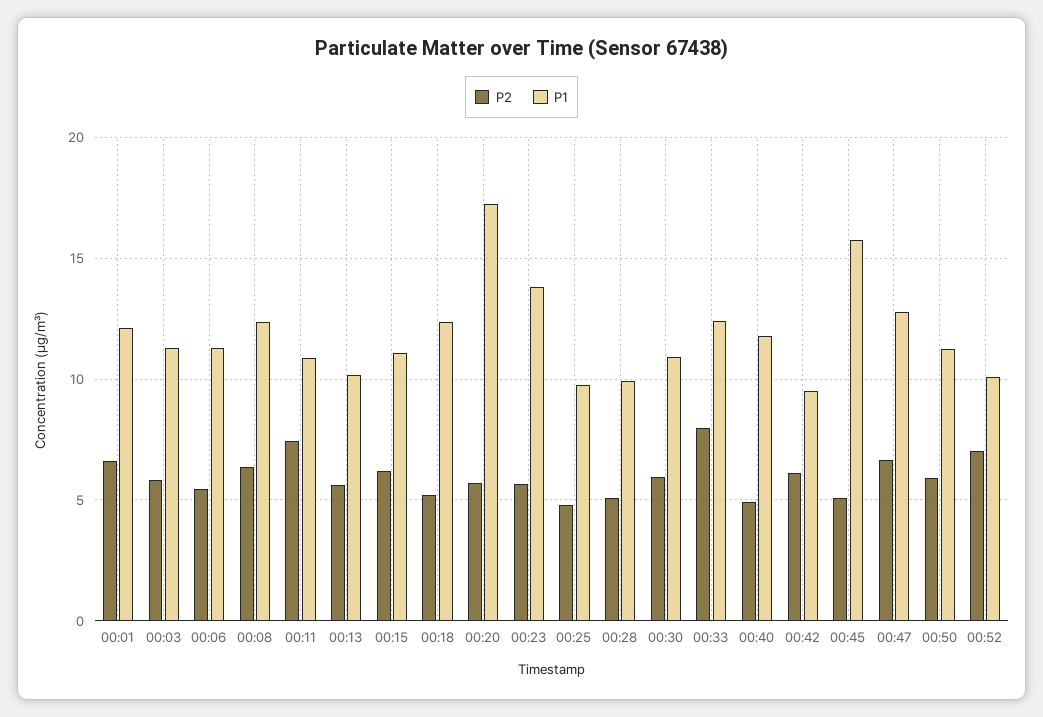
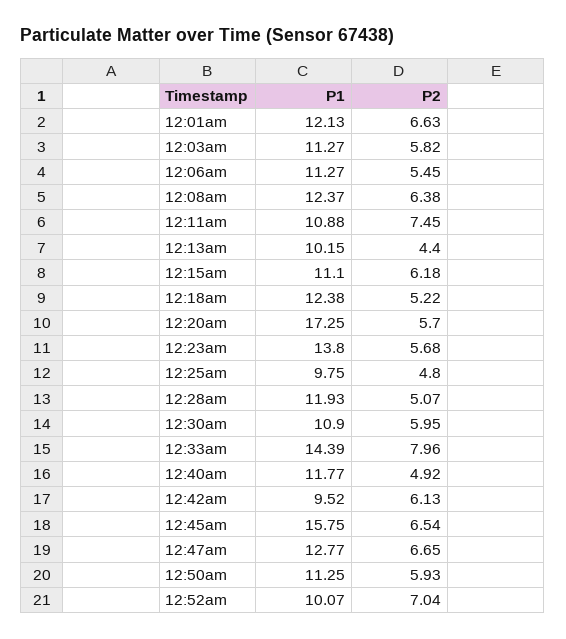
P2, 00:13: 5.5 -> 4.4
P1, 00:28: 10 -> 11.93
P1, 00:33: 12.5 -> 14.39
P2, 00:45: 5 -> 6.54

